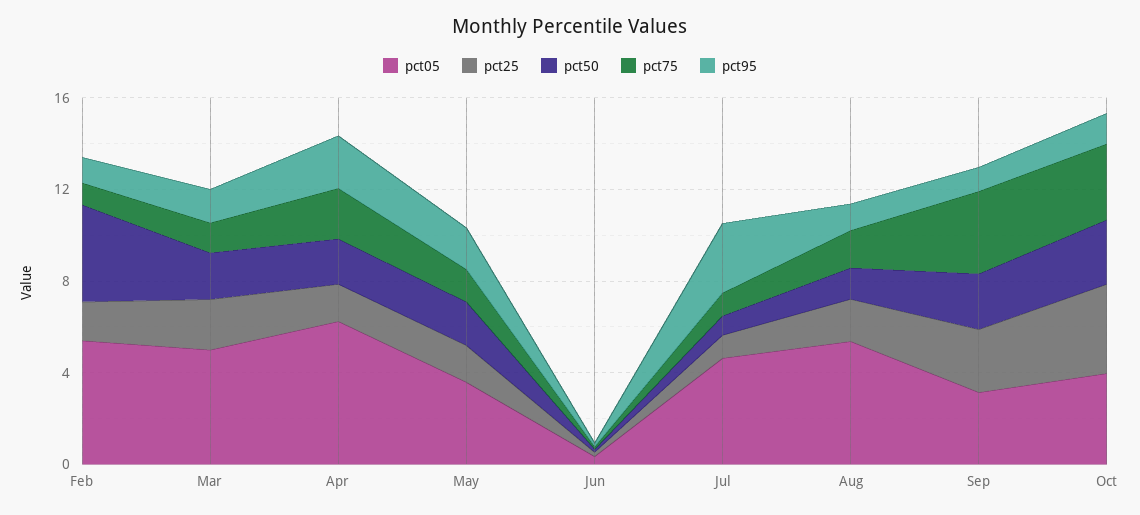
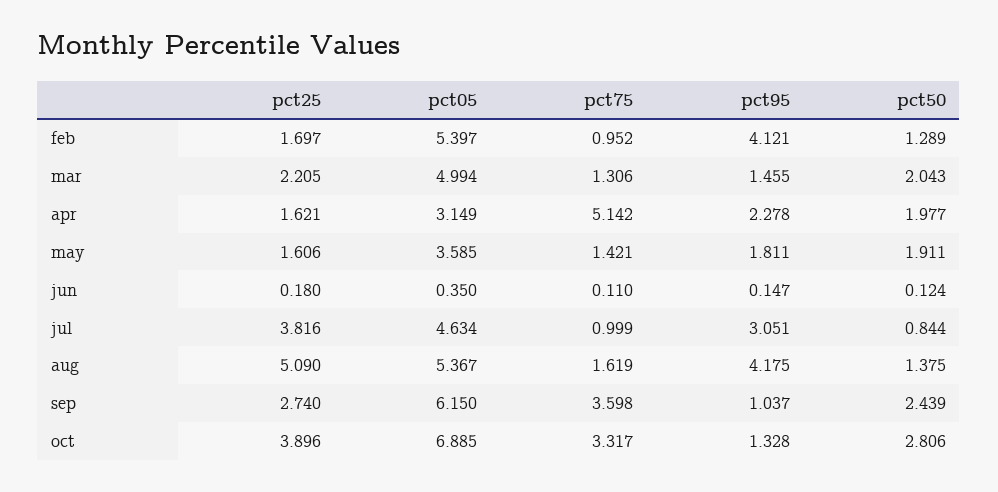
pct50, Feb: 4 -> 1.289
pct95, Feb: 1 -> 4.121
pct05, Apr: 6 -> 3.149
pct75, Apr: 2 -> 5.142
pct25, Jul: 1 -> 3.816
pct25, Aug: 2 -> 5.09
pct95, Aug: 1 -> 4.175
pct05, Sep: 3 -> 6.15
pct05, Oct: 4 -> 6.885

